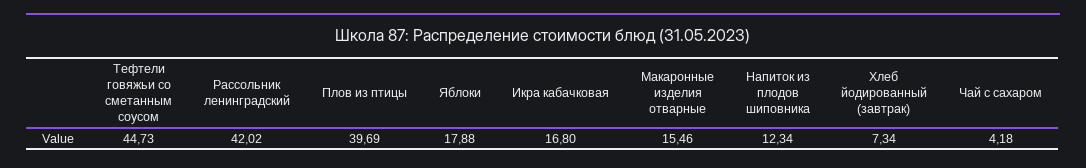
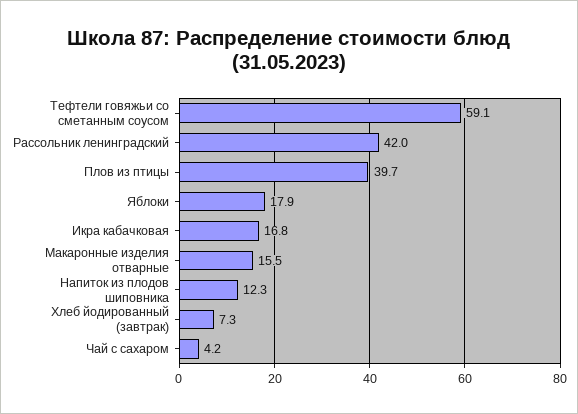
Тефтели говяжьи со сметанным соусом: 44.73 -> 59.1

